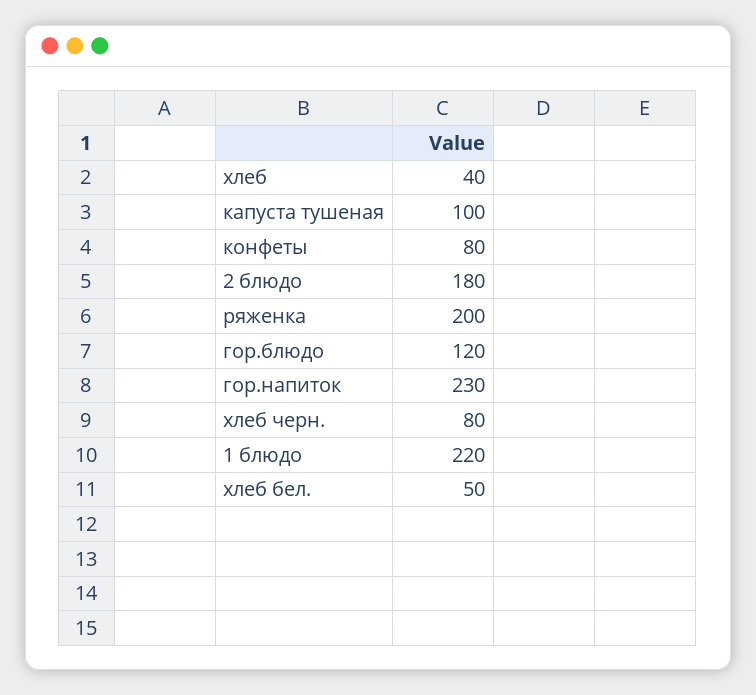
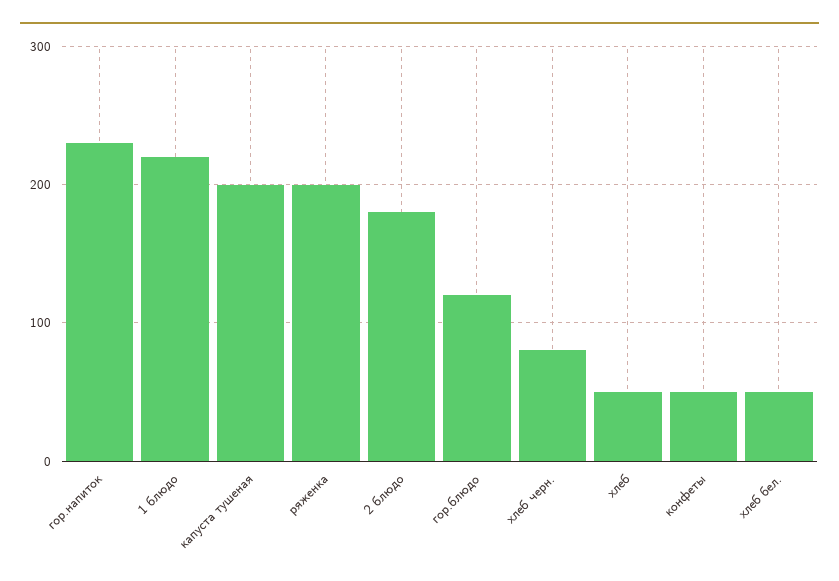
хлеб: 40 -> 50
капуста тушеная: 100 -> 200
конфеты: 80 -> 50

